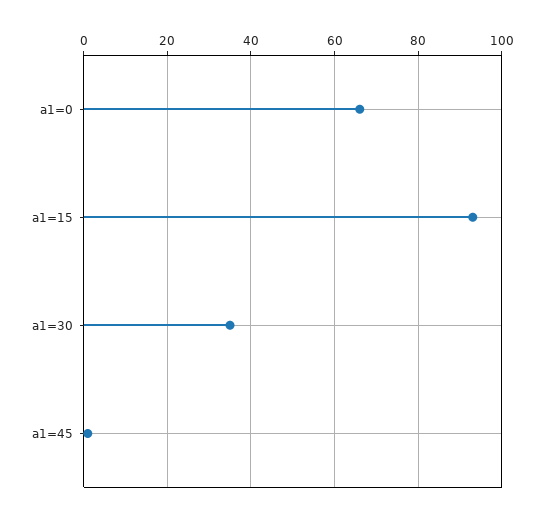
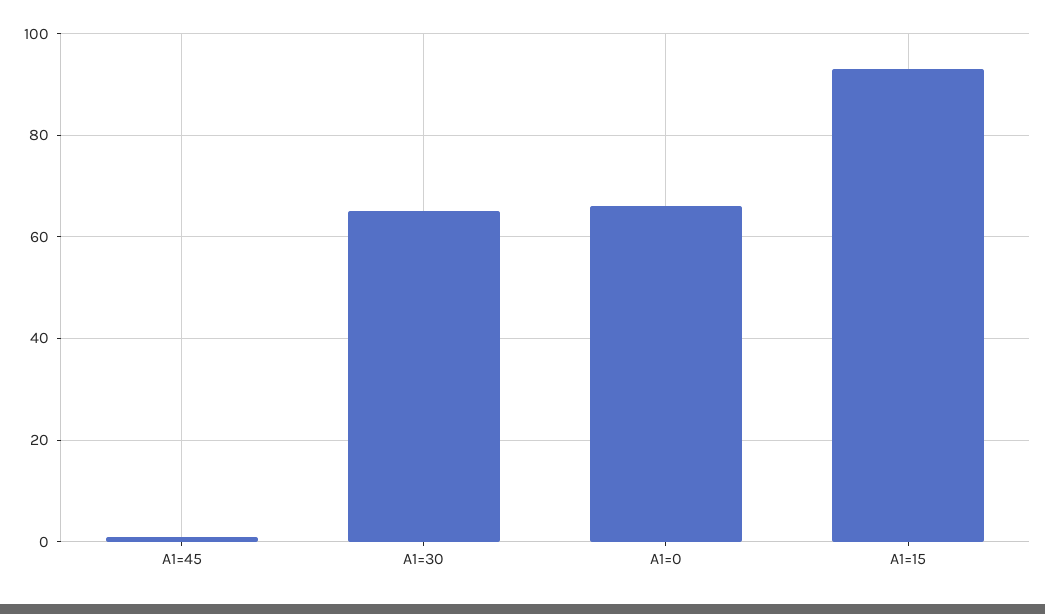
a1=30: 35 -> 65

